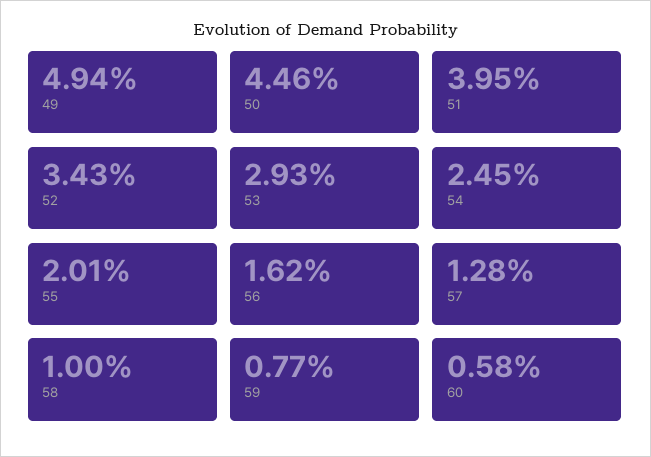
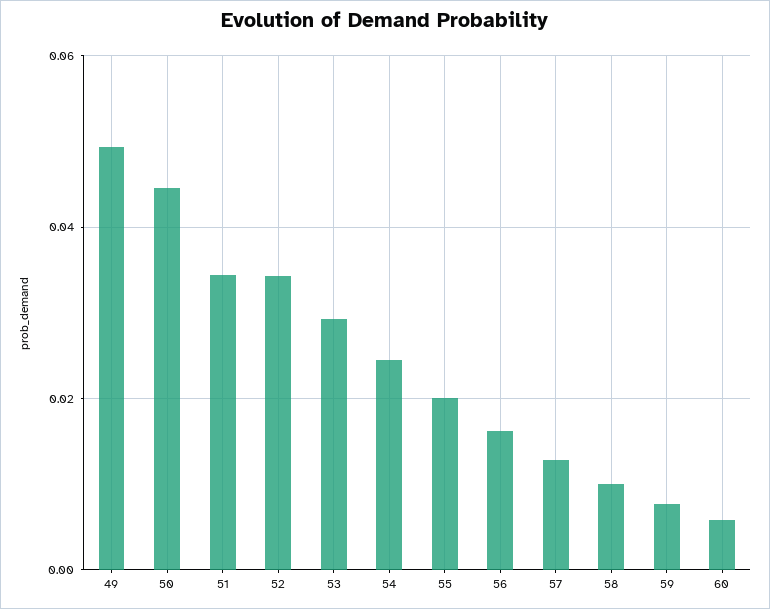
51: 0.0395 -> 0.034

